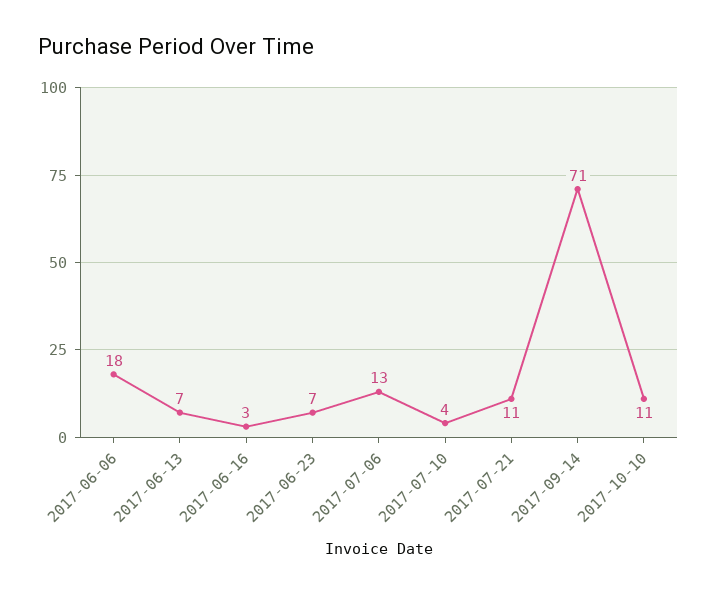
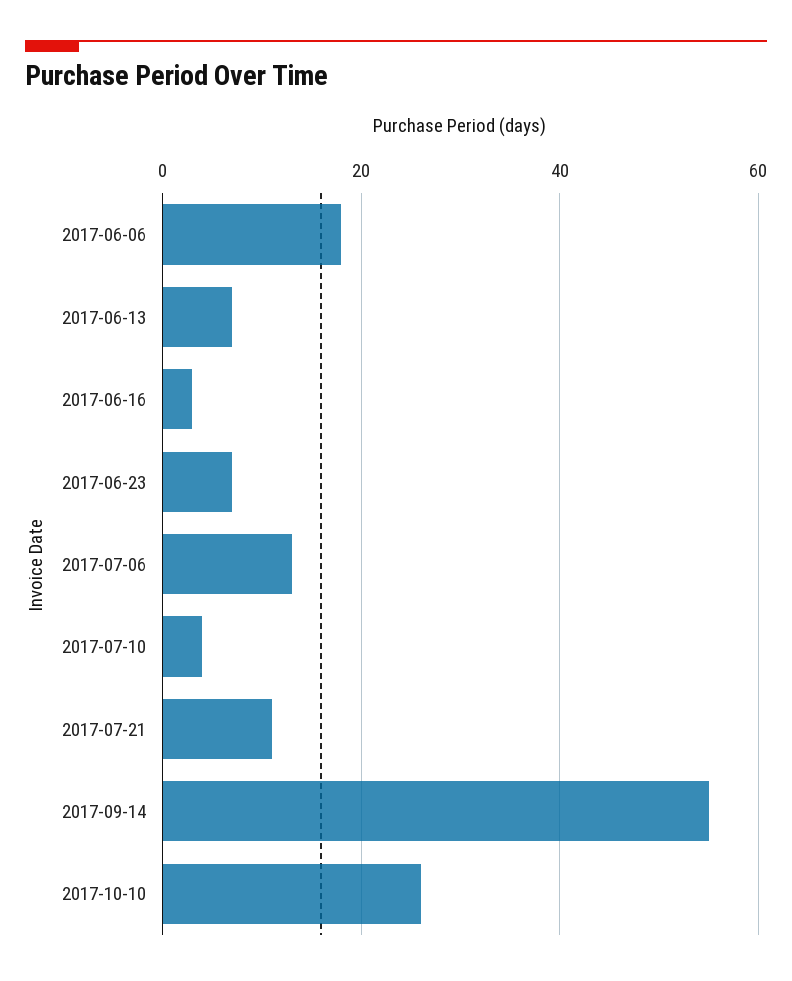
2017-09-14: 71 -> 55
2017-10-10: 11 -> 25

